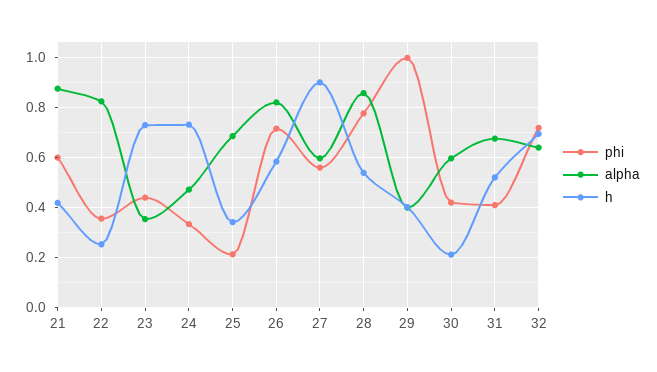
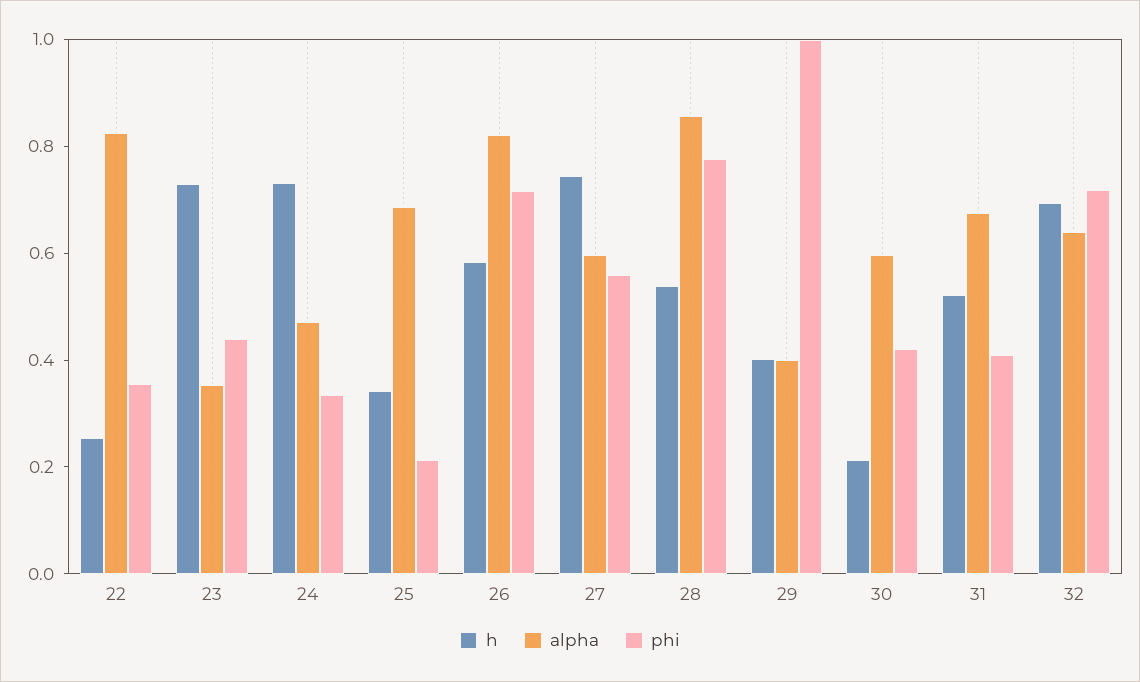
phi, 21: 0.6 -> none
alpha, 21: 0.875 -> none
h, 21: 0.425 -> none
h, 27: 0.9 -> 0.75

